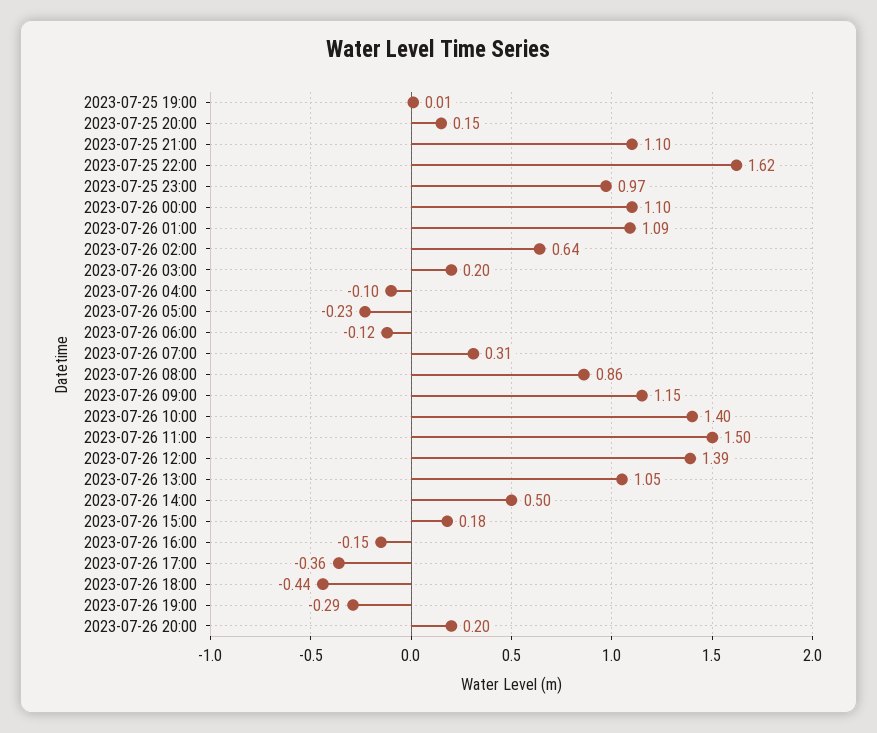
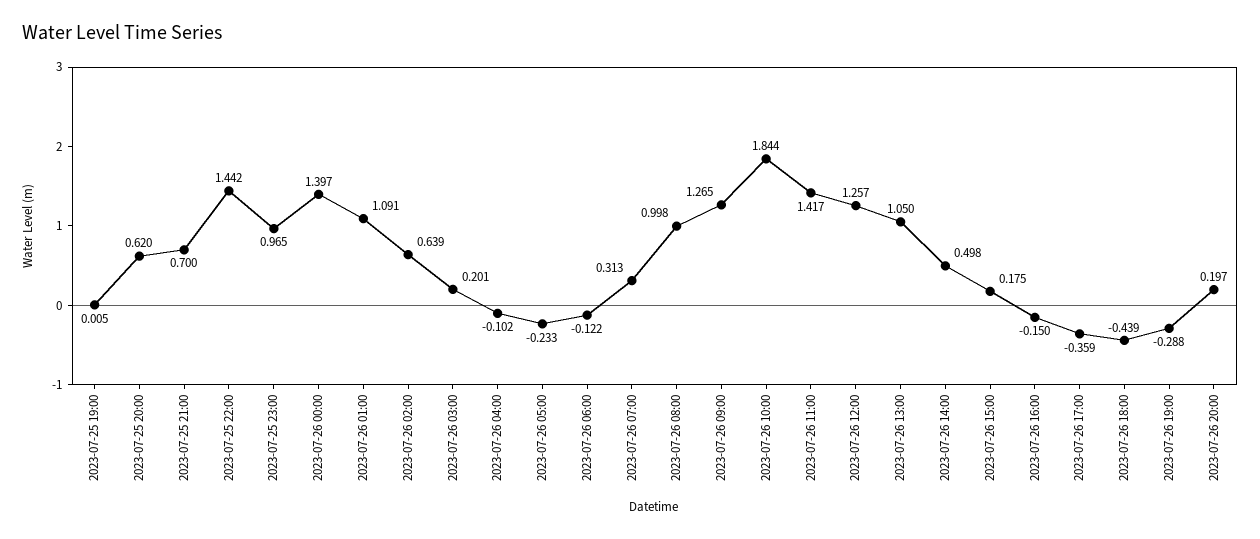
2023-07-25 20:00: 0.15 -> 0.62
2023-07-25 21:00: 1.1 -> 0.7
2023-07-25 22:00: 1.62 -> 1.442
2023-07-26 00:00: 1.1 -> 1.397
2023-07-26 08:00: 0.86 -> 0.998
2023-07-26 09:00: 1.15 -> 1.265
2023-07-26 10:00: 1.4 -> 1.844
2023-07-26 11:00: 1.5 -> 1.417
2023-07-26 12:00: 1.39 -> 1.257

